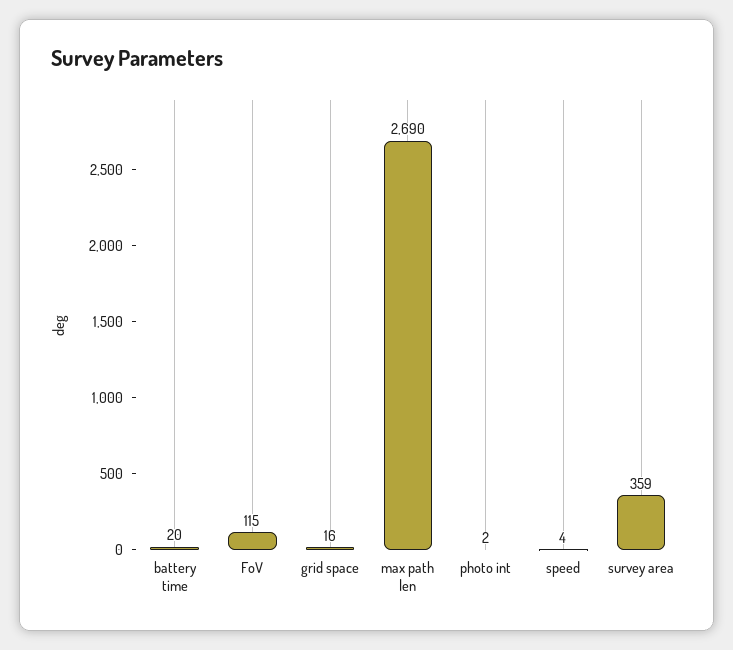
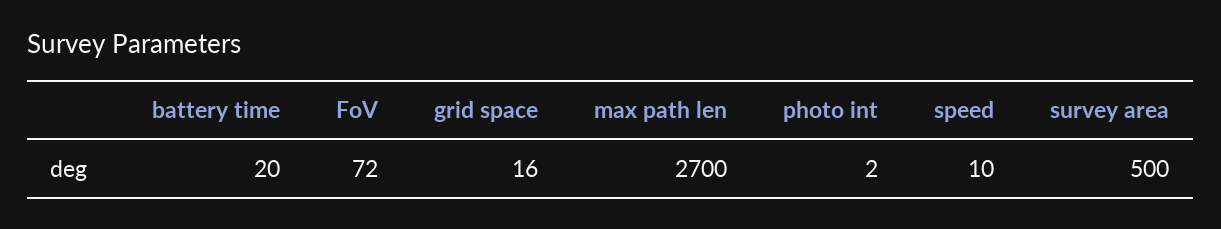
FoV: 115 -> 72
max path len: 2690 -> 2700
speed: 4 -> 10
survey area: 359 -> 500

